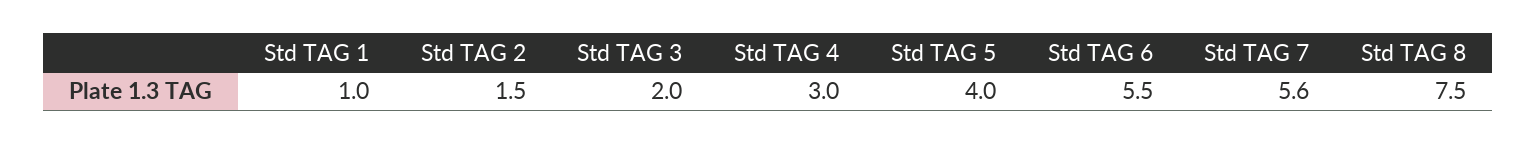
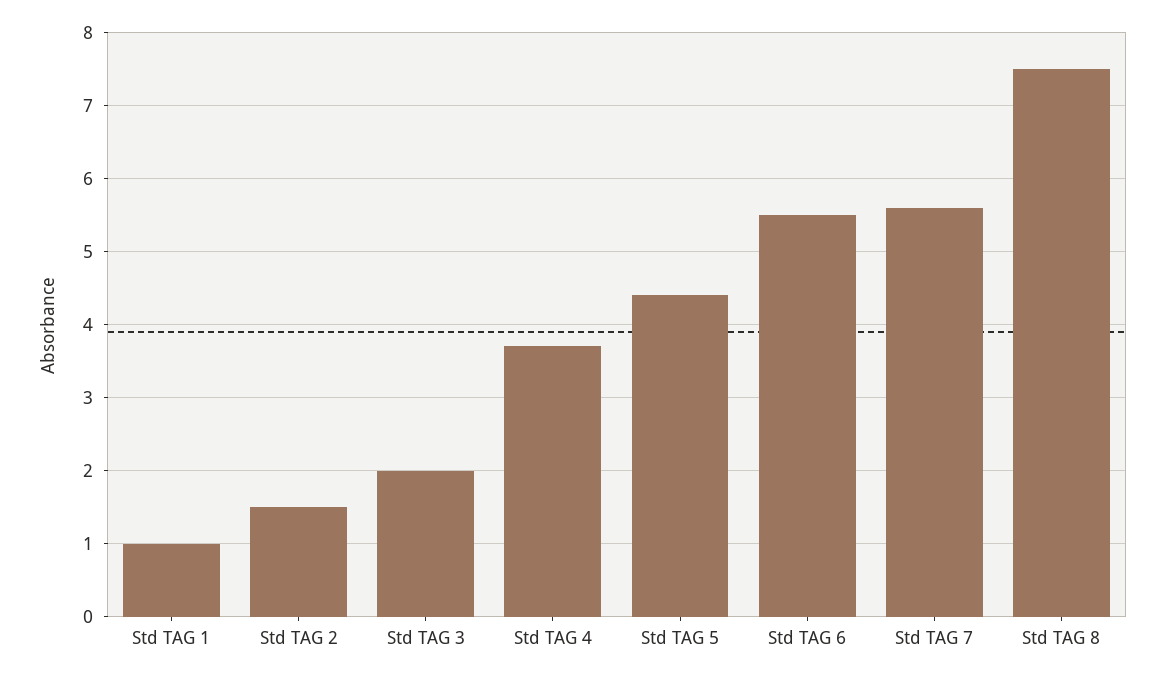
Std TAG 4: 3 -> 3.7
Std TAG 5: 4 -> 4.4

